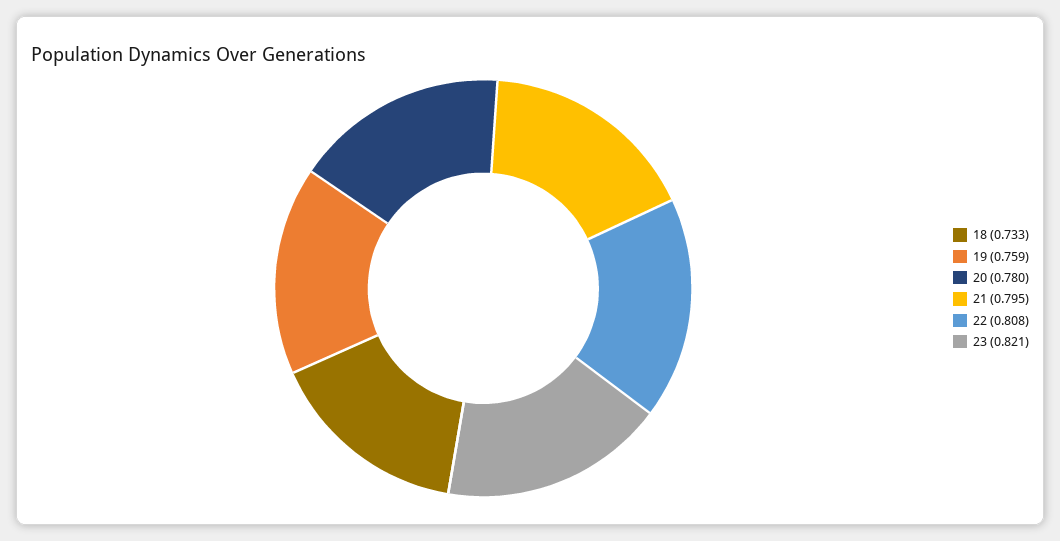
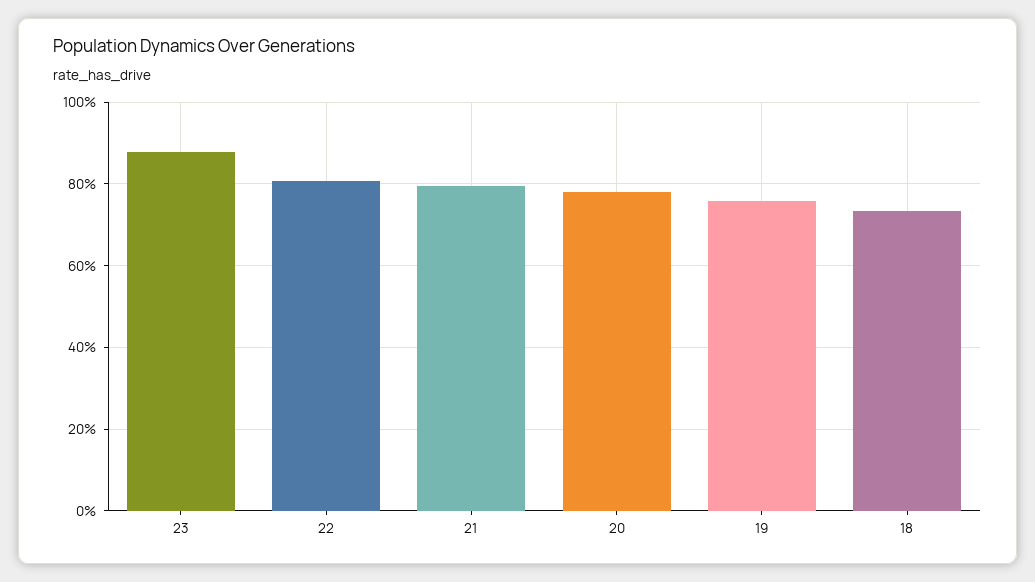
23: 0.821 -> 0.88

